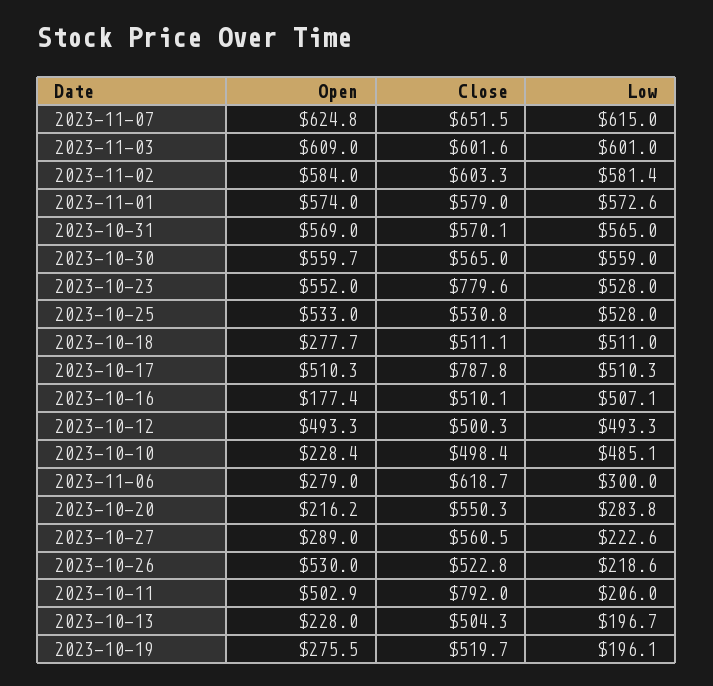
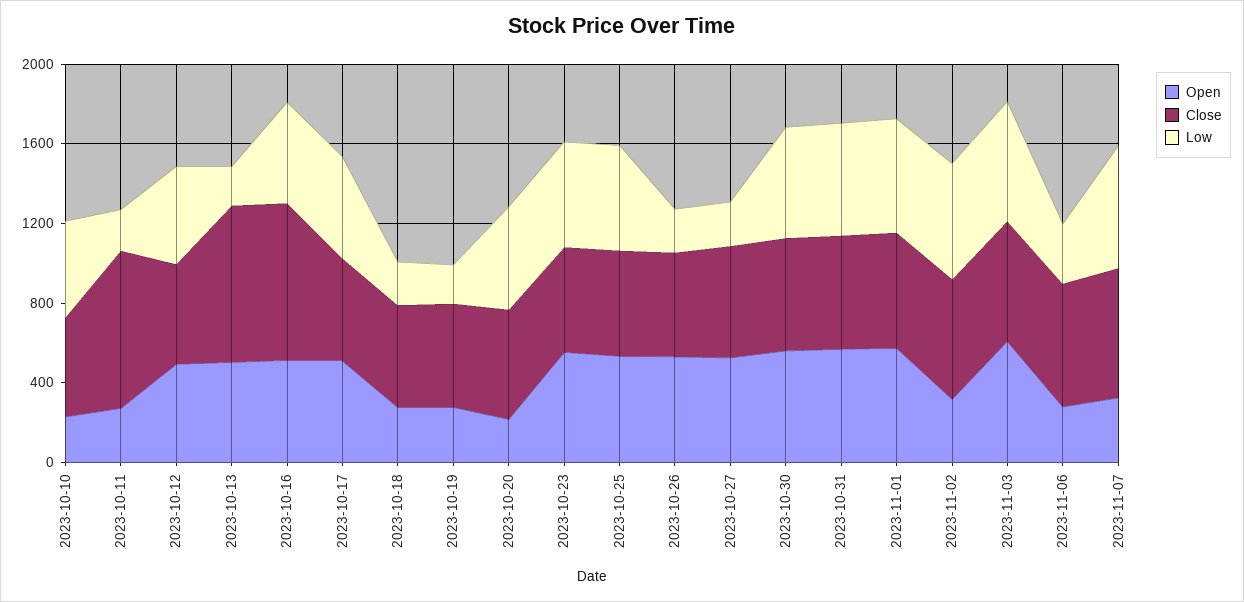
Open, 2023-11-07: 624.8 -> 300
Open, 2023-11-02: 584 -> 300
Close, 2023-10-23: 779.6 -> 500
Low, 2023-10-18: 511 -> 200
Close, 2023-10-17: 787.8 -> 500
Open, 2023-10-16: 177.4 -> 500
Close, 2023-10-16: 510.1 -> 800
Low, 2023-10-20: 283.8 -> 500
Open, 2023-10-27: 289 -> 500
Open, 2023-10-11: 502.9 -> 300
Open, 2023-10-13: 228 -> 500
Close, 2023-10-13: 504.3 -> 800

